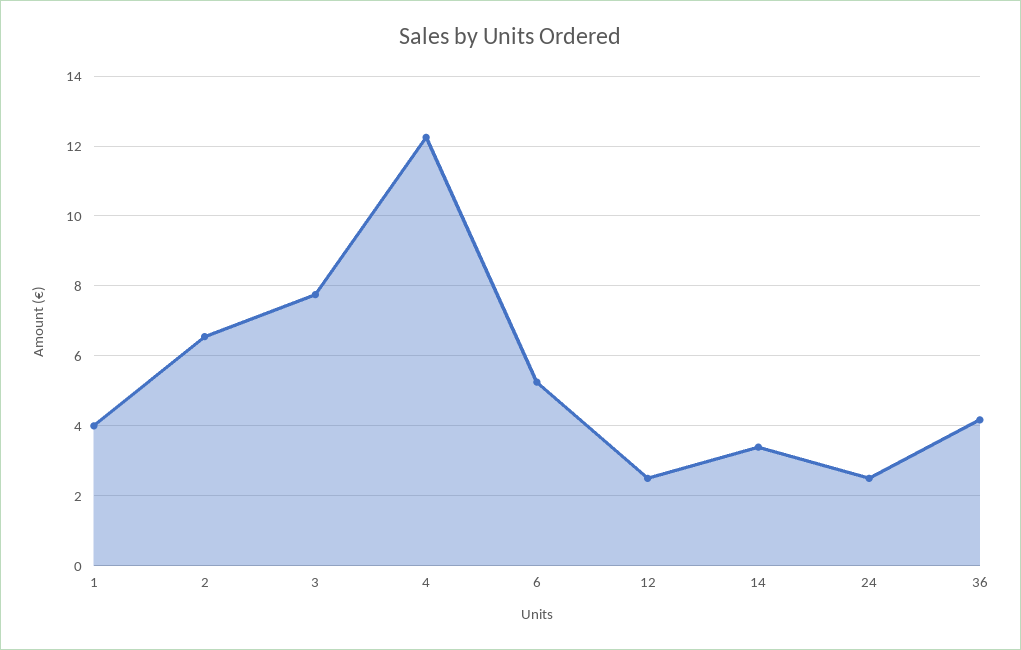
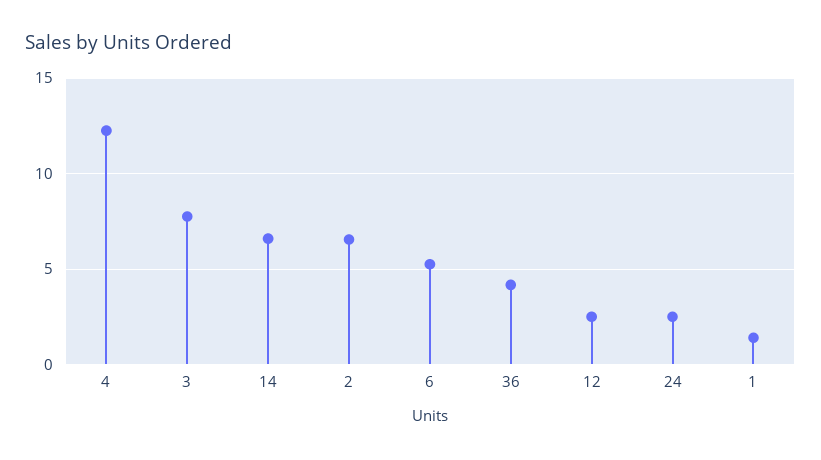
1: 4 -> 1.5
14: 3.4 -> 6.5

